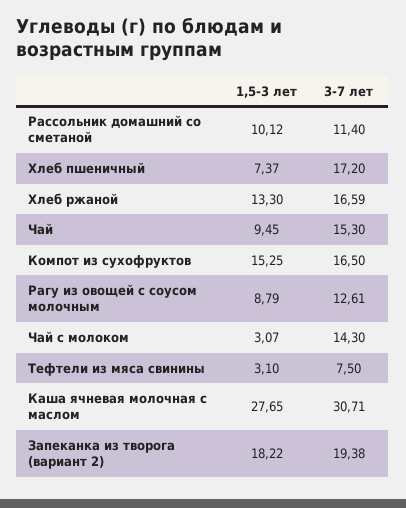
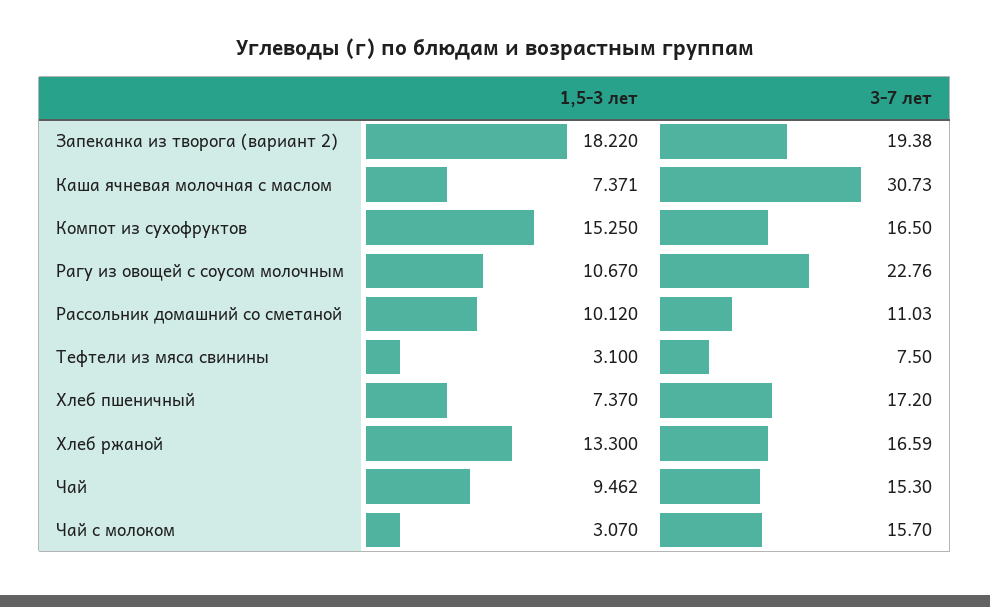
3-7 лет, Рассольник домашний со сметаной: 11.4 -> 11.03
1,5-3 лет, Чай: 9.45 -> 9.462
1,5-3 лет, Рагу из овощей с соусом молочным: 8.79 -> 10.67
3-7 лет, Рагу из овощей с соусом молочным: 12.61 -> 22.76
3-7 лет, Чай с молоком: 14.3 -> 15.7
1,5-3 лет, Каша ячневая молочная с маслом: 27.65 -> 7.371
3-7 лет, Каша ячневая молочная с маслом: 30.71 -> 30.73

